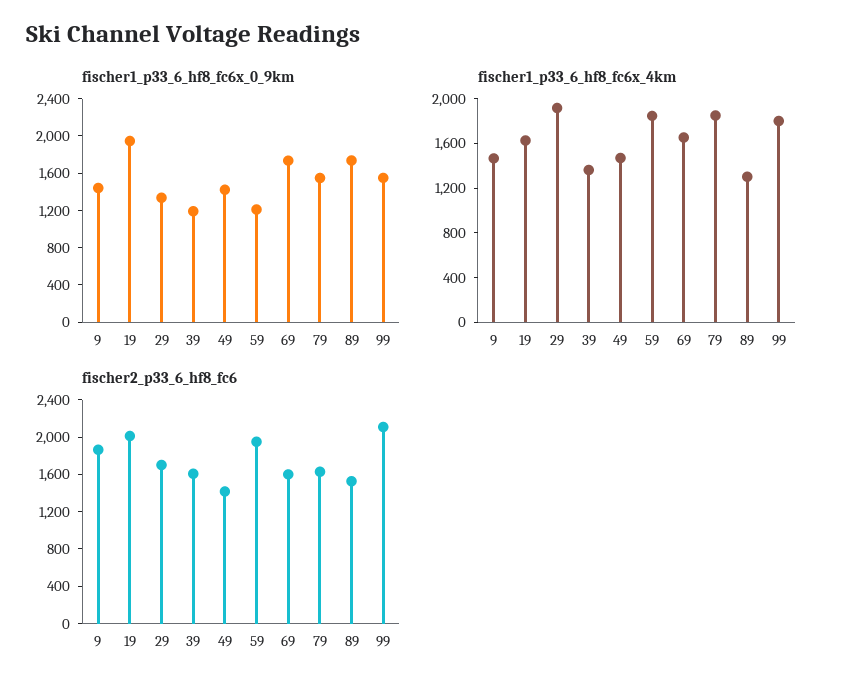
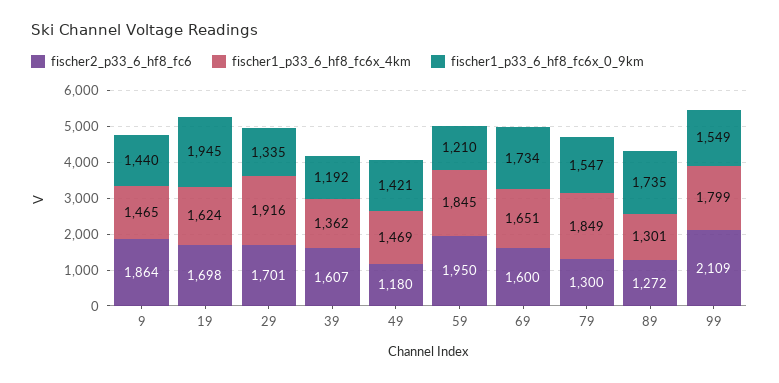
fischer2_p33_6_hf8_fc6, 19: 2000 -> 1698
fischer2_p33_6_hf8_fc6, 49: 1400 -> 1180
fischer2_p33_6_hf8_fc6, 79: 1600 -> 1300
fischer2_p33_6_hf8_fc6, 89: 1500 -> 1272

